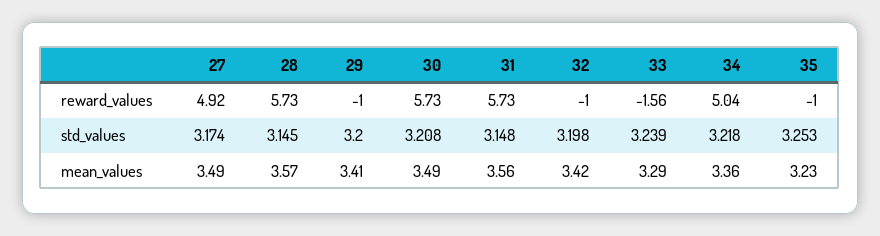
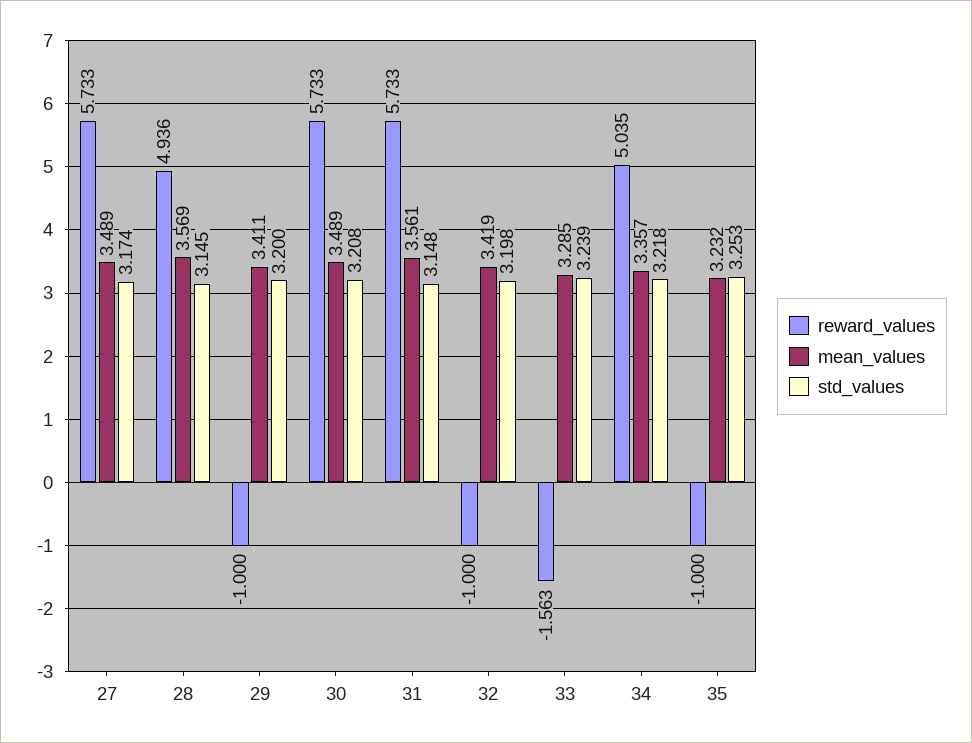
reward_values, 27: 4.92 -> 5.733
reward_values, 28: 5.73 -> 4.936

